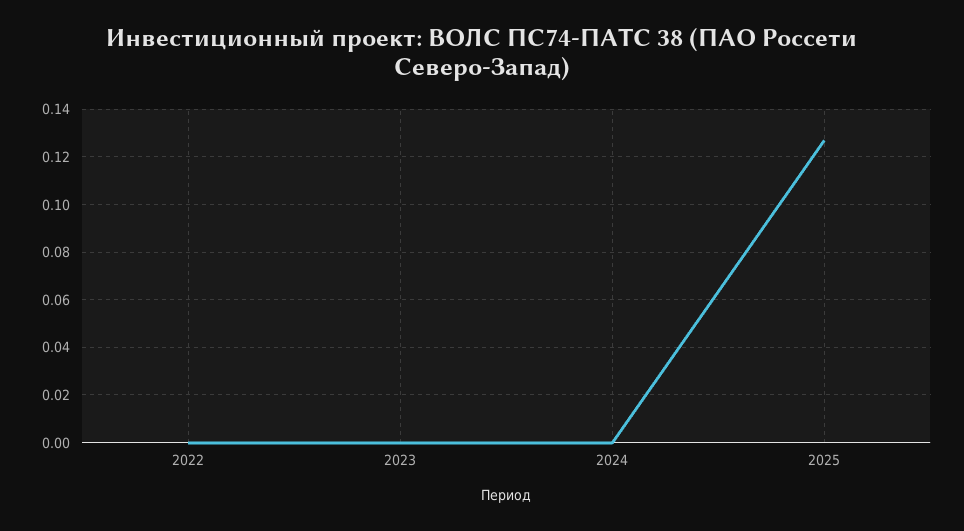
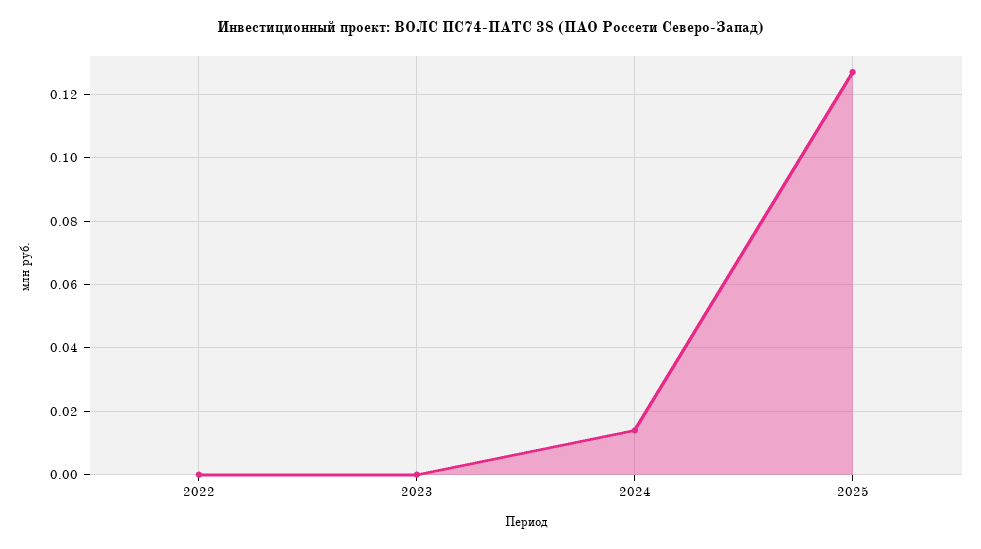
2024: 0 -> 0.015

